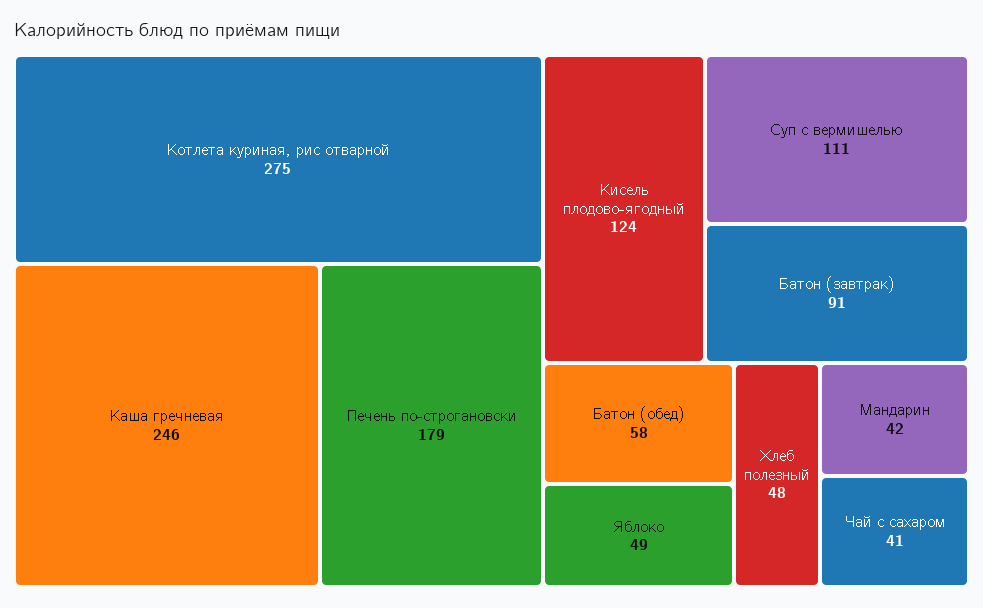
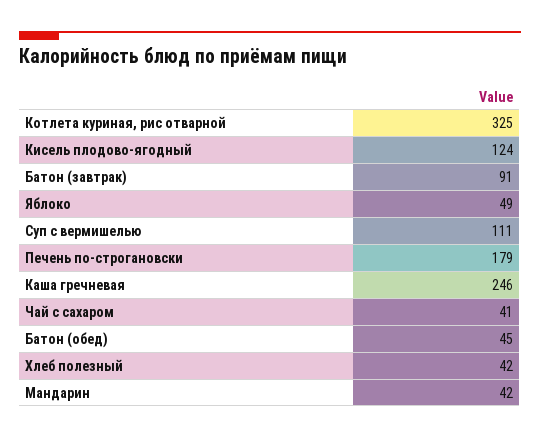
Котлета куриная, рис отварной: 275 -> 325
Батон (обед): 58 -> 45
Хлеб полезный: 48 -> 42

